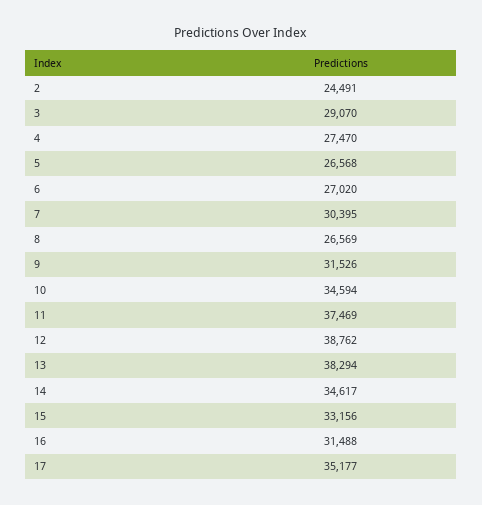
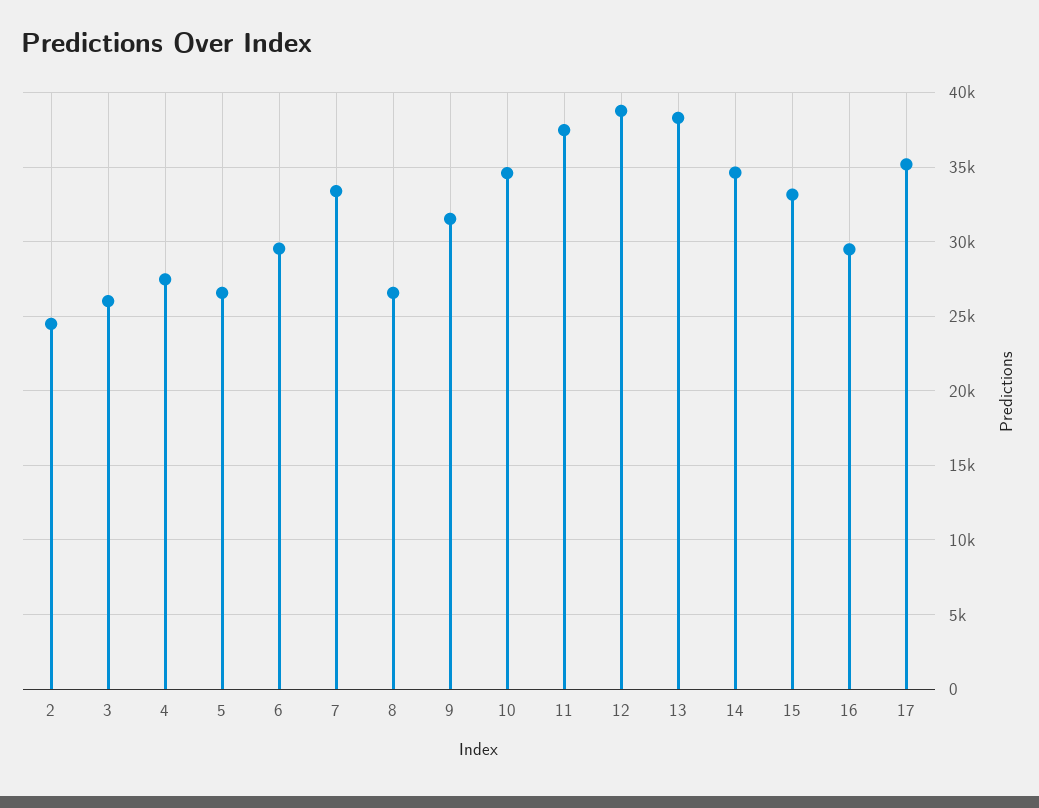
3: 29070 -> 26000
6: 27020 -> 29500
7: 30395 -> 33500
16: 31488 -> 29500

